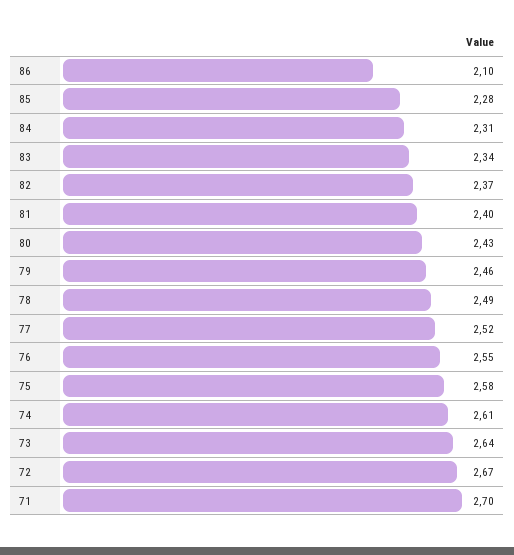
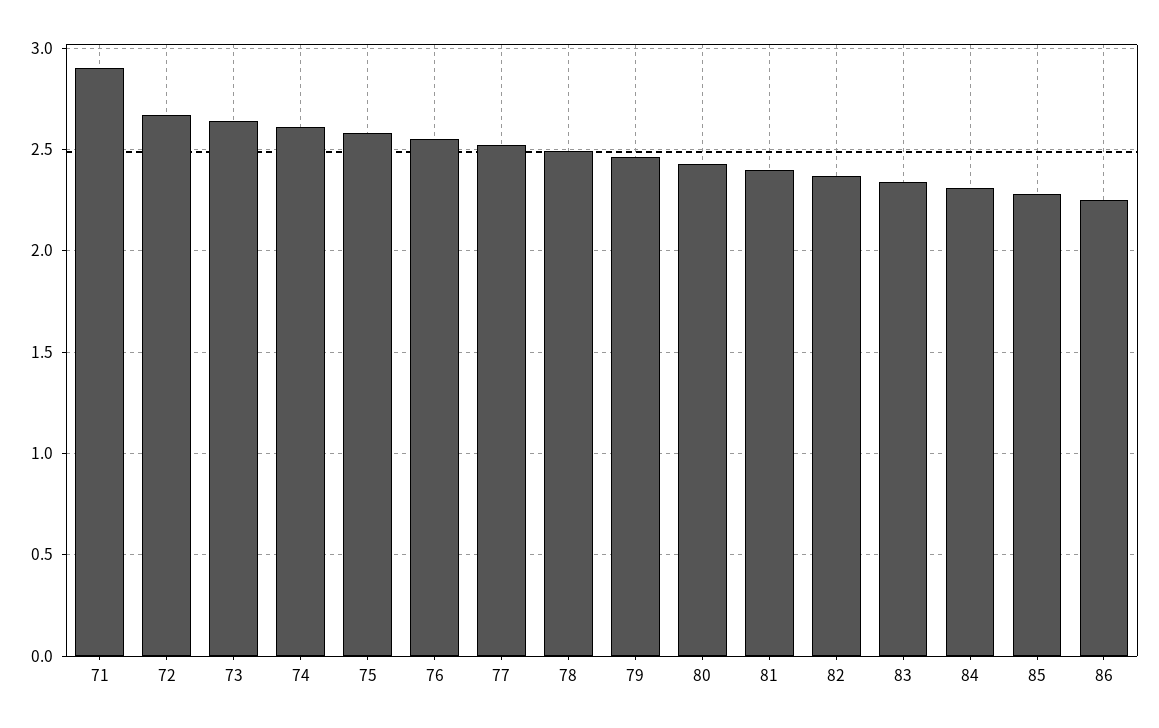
86: 2.1 -> 2.25
71: 2.7 -> 2.9

